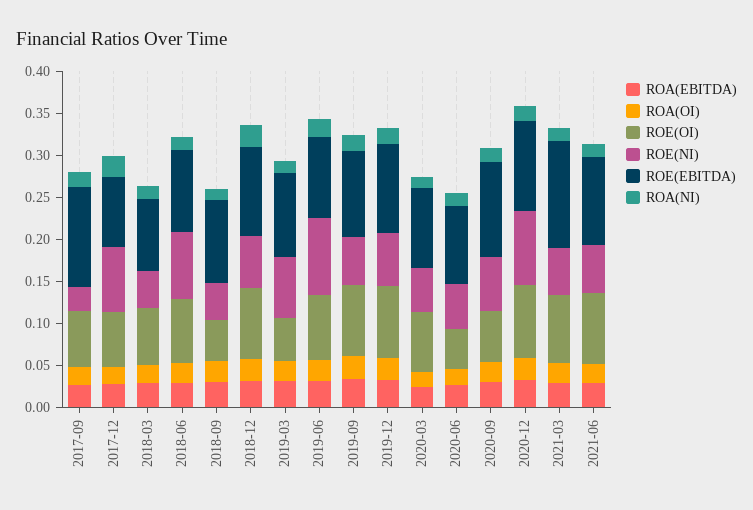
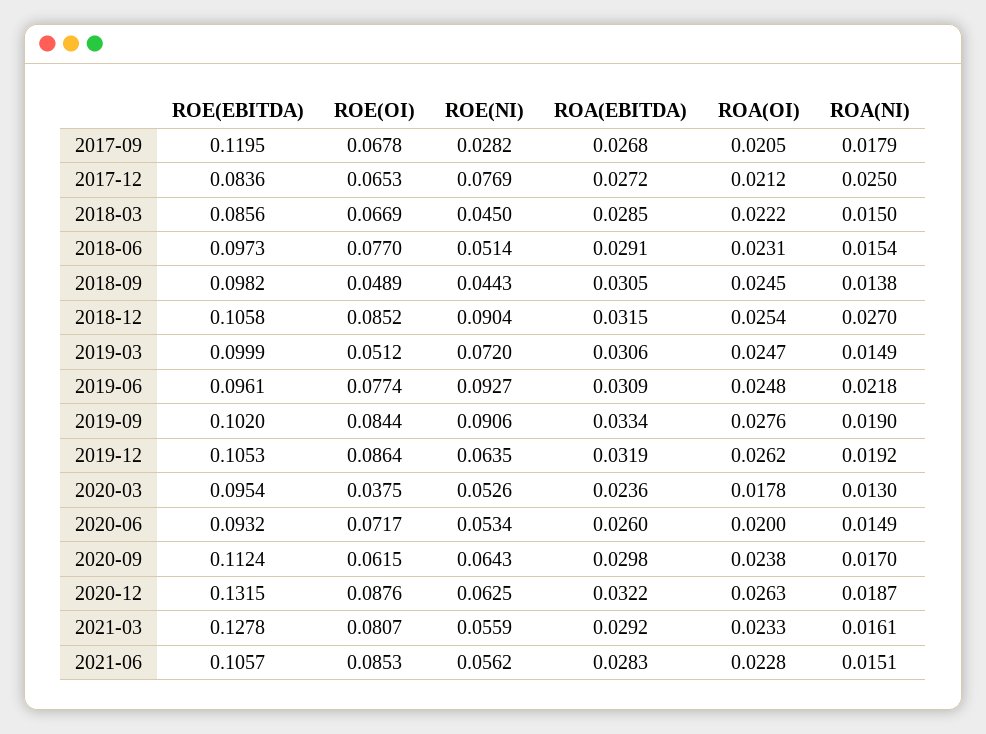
ROE(NI), 2018-06: 0.08 -> 0.0514
ROE(NI), 2018-12: 0.06 -> 0.0904
ROE(NI), 2019-09: 0.06 -> 0.0906
ROE(OI), 2020-03: 0.07 -> 0.0375
ROE(OI), 2020-06: 0.05 -> 0.0717
ROE(NI), 2020-12: 0.09 -> 0.0625
ROE(EBITDA), 2020-12: 0.11 -> 0.1315

